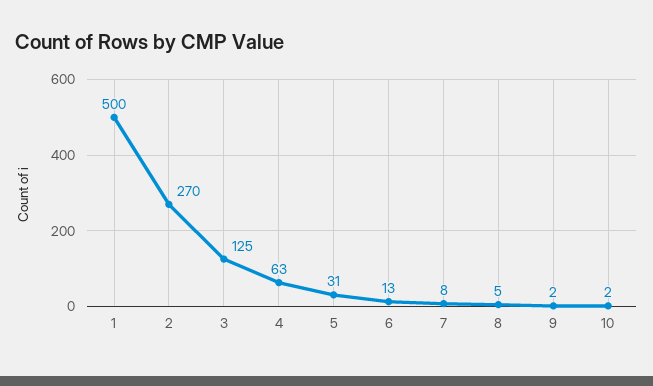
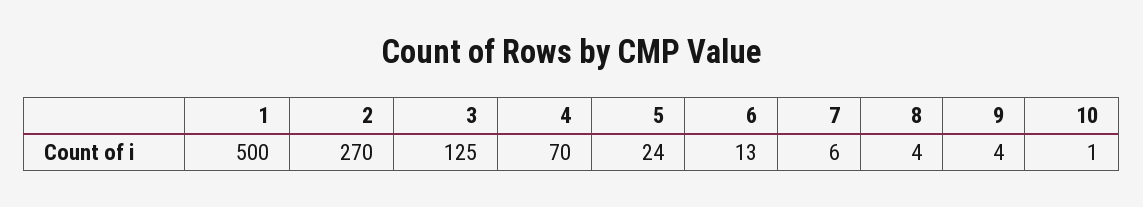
4: 63 -> 70
5: 31 -> 24
7: 8 -> 6
8: 5 -> 4
9: 2 -> 4
10: 2 -> 1

